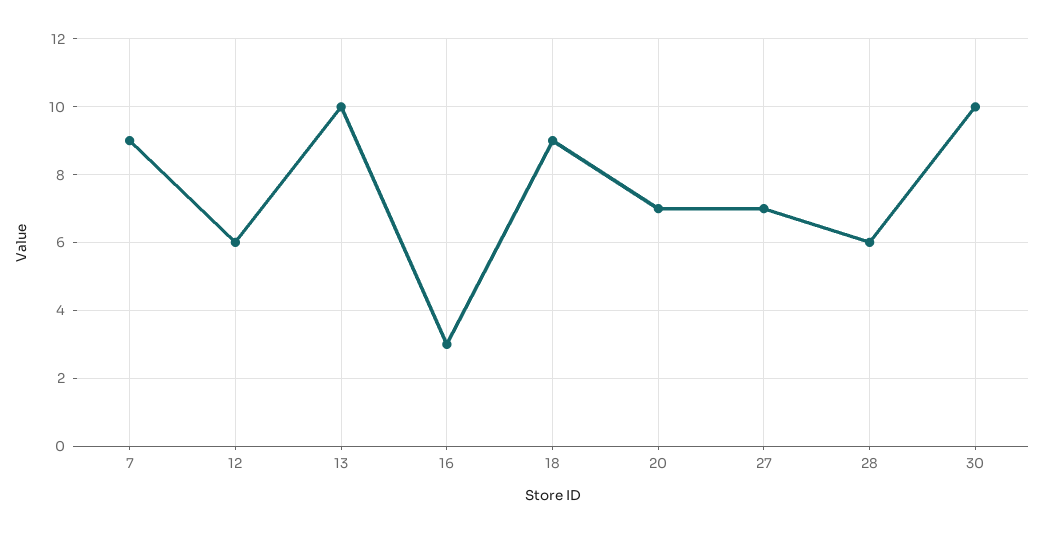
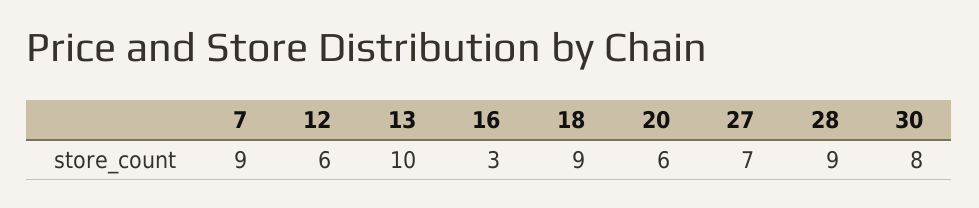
20: 7 -> 6
28: 6 -> 9
30: 10 -> 8

